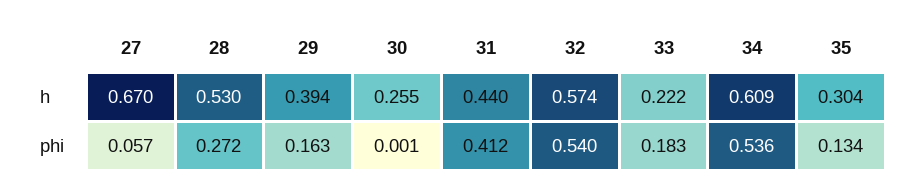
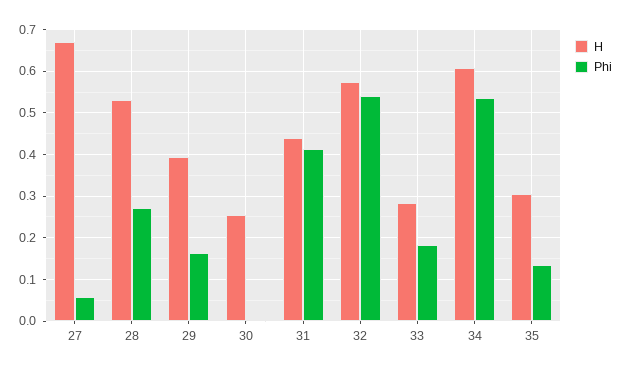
h, 33: 0.222 -> 0.28

